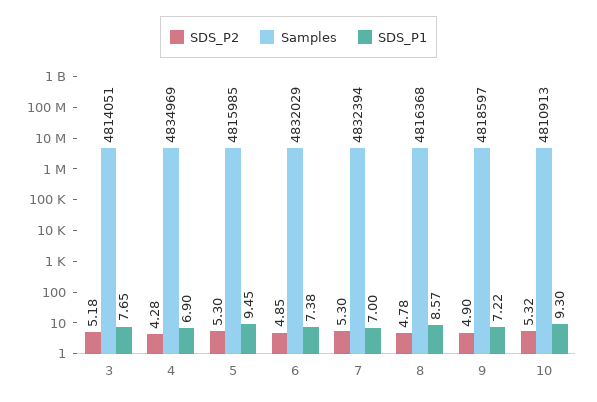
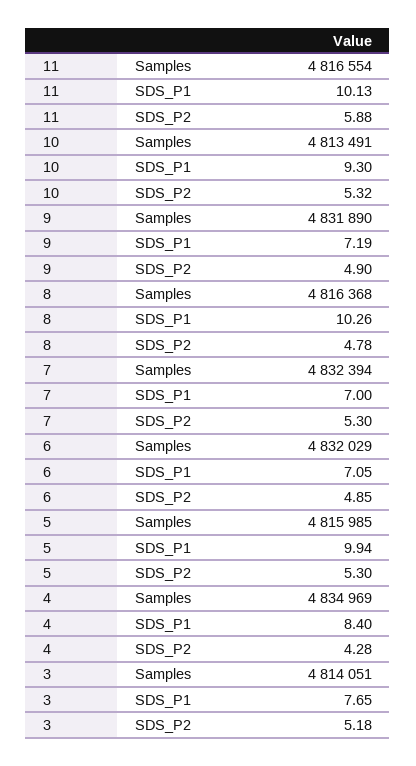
SDS_P1, 4: 6.9 -> 8.4
SDS_P1, 5: 9.45 -> 9.94
SDS_P1, 6: 7.38 -> 7.05
SDS_P1, 8: 8.57 -> 10.26
Samples, 9: 4818597 -> 4831890
SDS_P1, 9: 7.22 -> 7.19
Samples, 10: 4810913 -> 4813491
Samples, 11: none -> 4816554
SDS_P1, 11: none -> 10.13
SDS_P2, 11: none -> 5.88

